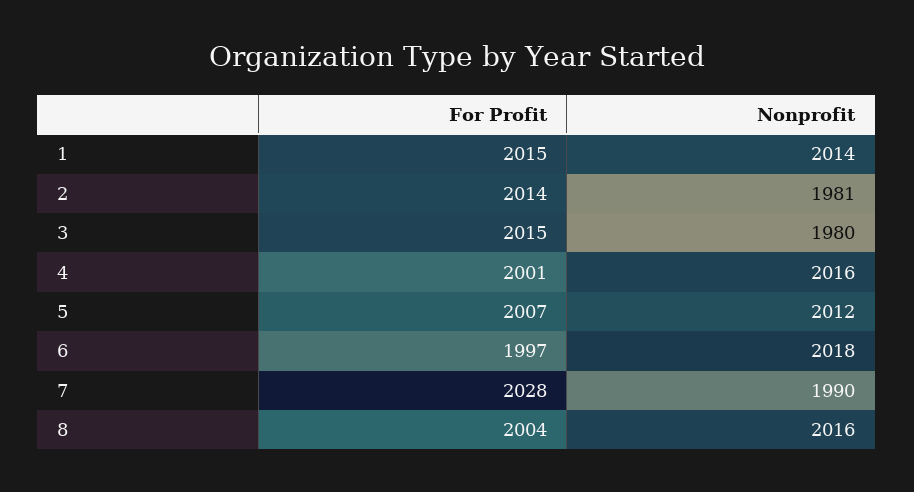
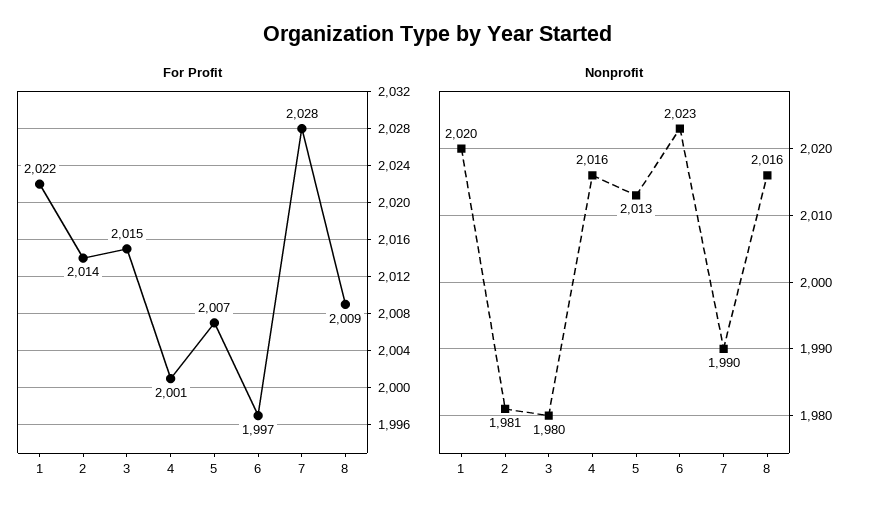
For Profit, 1: 2015 -> 2022
Nonprofit, 1: 2014 -> 2020
Nonprofit, 5: 2012 -> 2013
Nonprofit, 6: 2018 -> 2023
For Profit, 8: 2004 -> 2009

